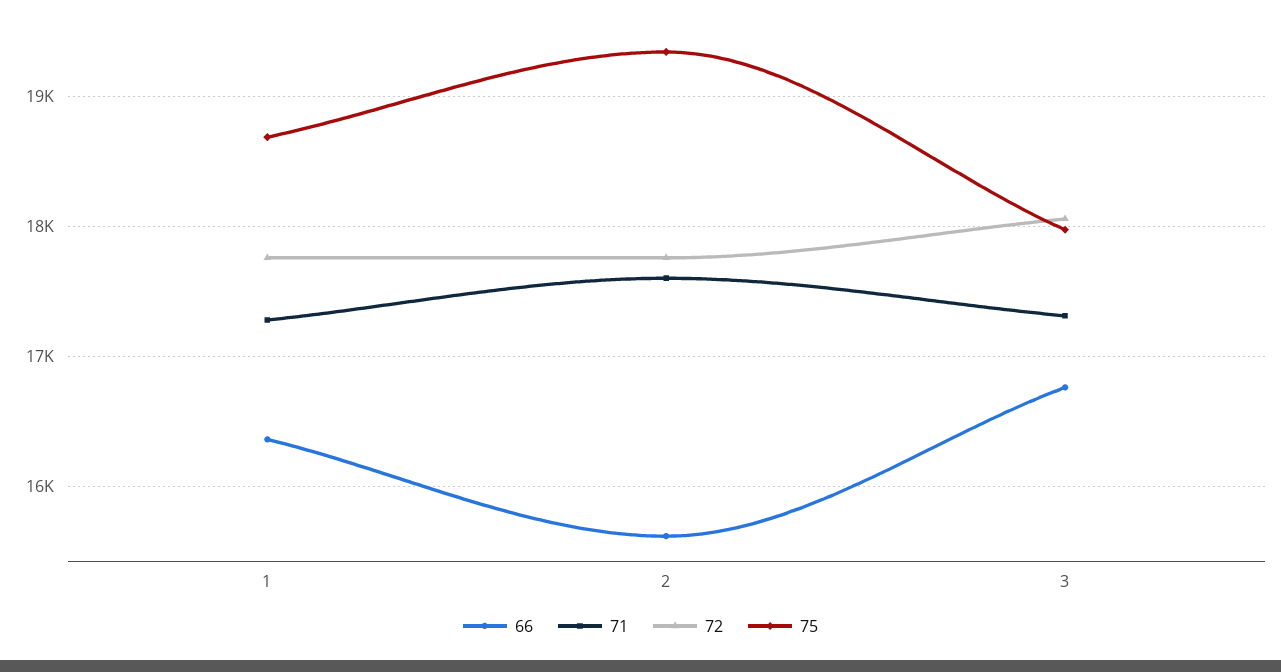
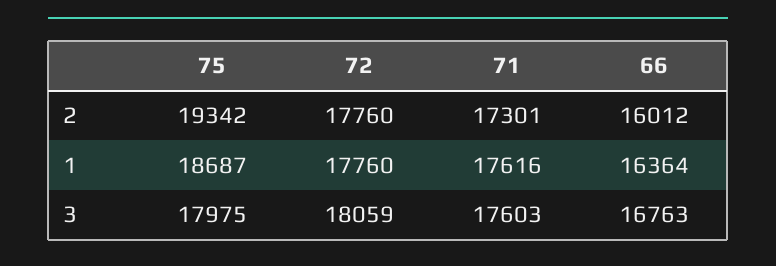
71, 1: 17300 -> 17616
66, 2: 15600 -> 16012
71, 2: 17600 -> 17301
71, 3: 17300 -> 17603

